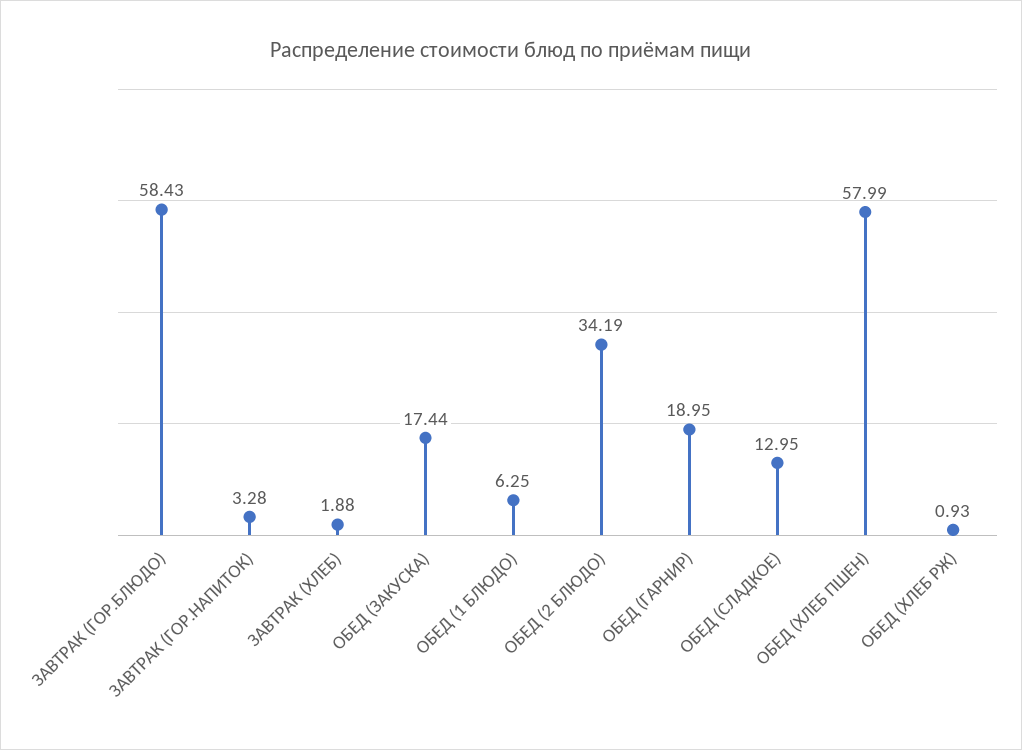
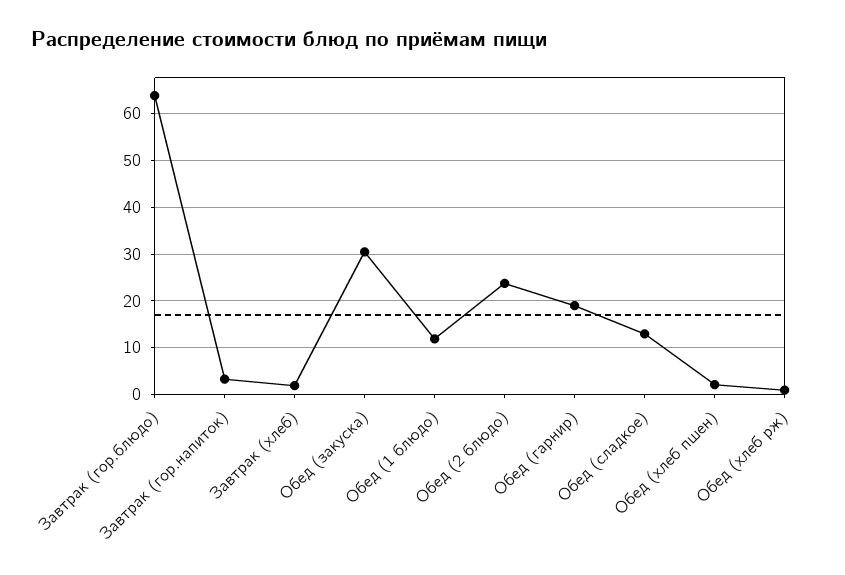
ЗАВТРАК (ГОР.БЛЮДО): 58.43 -> 64
ОБЕД (ЗАКУСКА): 17.44 -> 30
ОБЕД (1 БЛЮДО): 6.25 -> 12
ОБЕД (2 БЛЮДО): 34.19 -> 24
ОБЕД (ХЛЕБ ПШЕН): 57.99 -> 2

